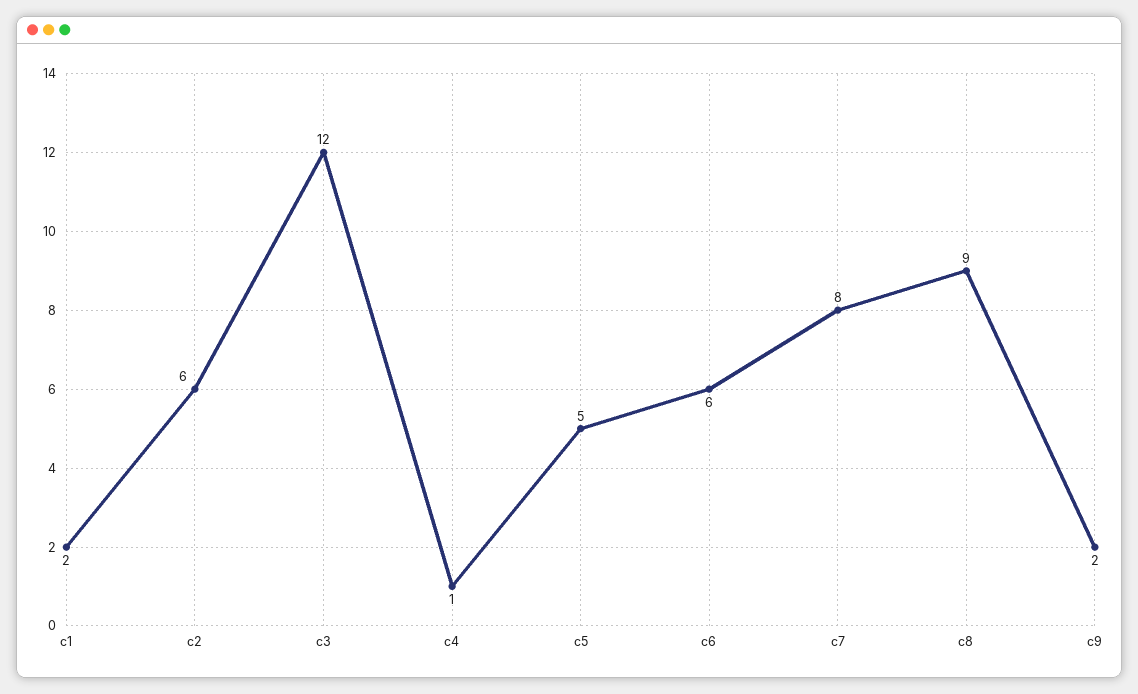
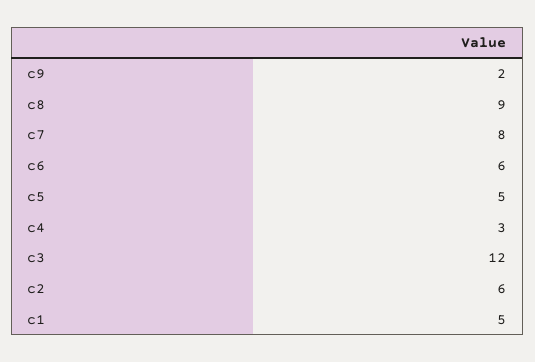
c1: 2 -> 5
c4: 1 -> 3

